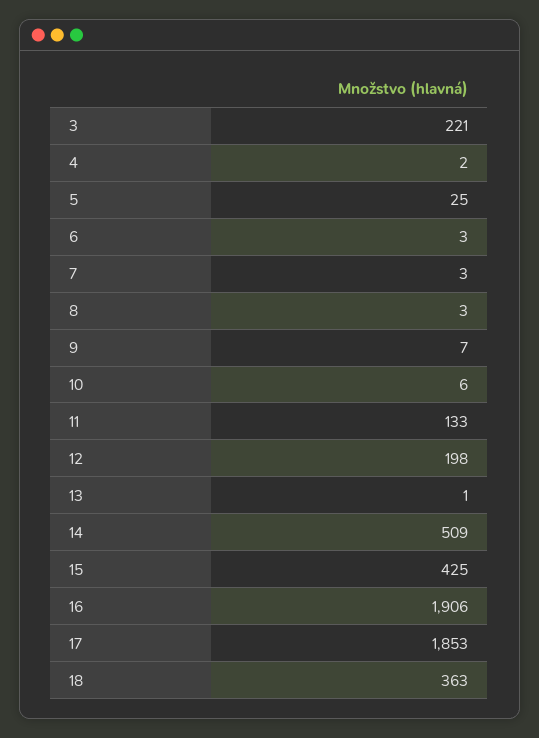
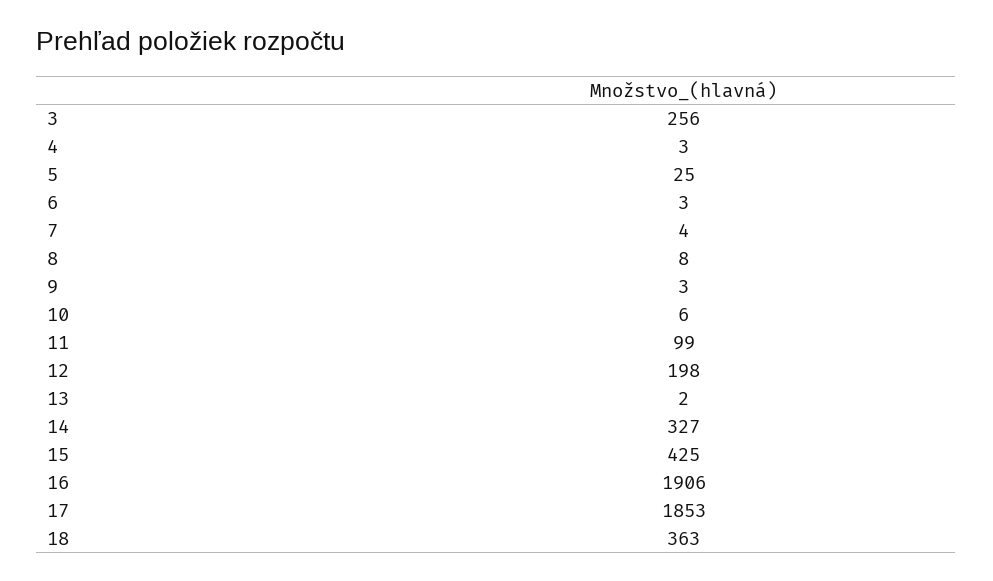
3: 221 -> 256
4: 2 -> 3
7: 3 -> 4
8: 3 -> 8
9: 7 -> 3
11: 133 -> 99
13: 1 -> 2
14: 509 -> 327

